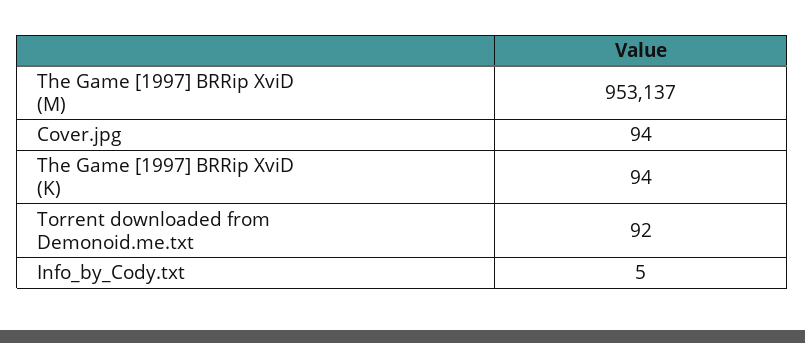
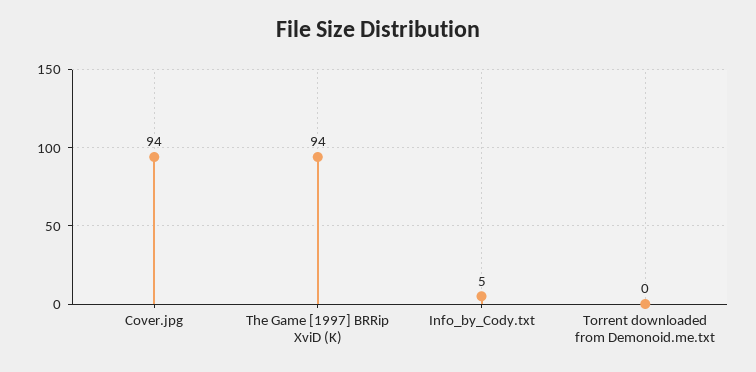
The Game [1997] BRRip XviD (M): 953137 -> none
Torrent downloaded from Demonoid.me.txt: 92 -> 0

